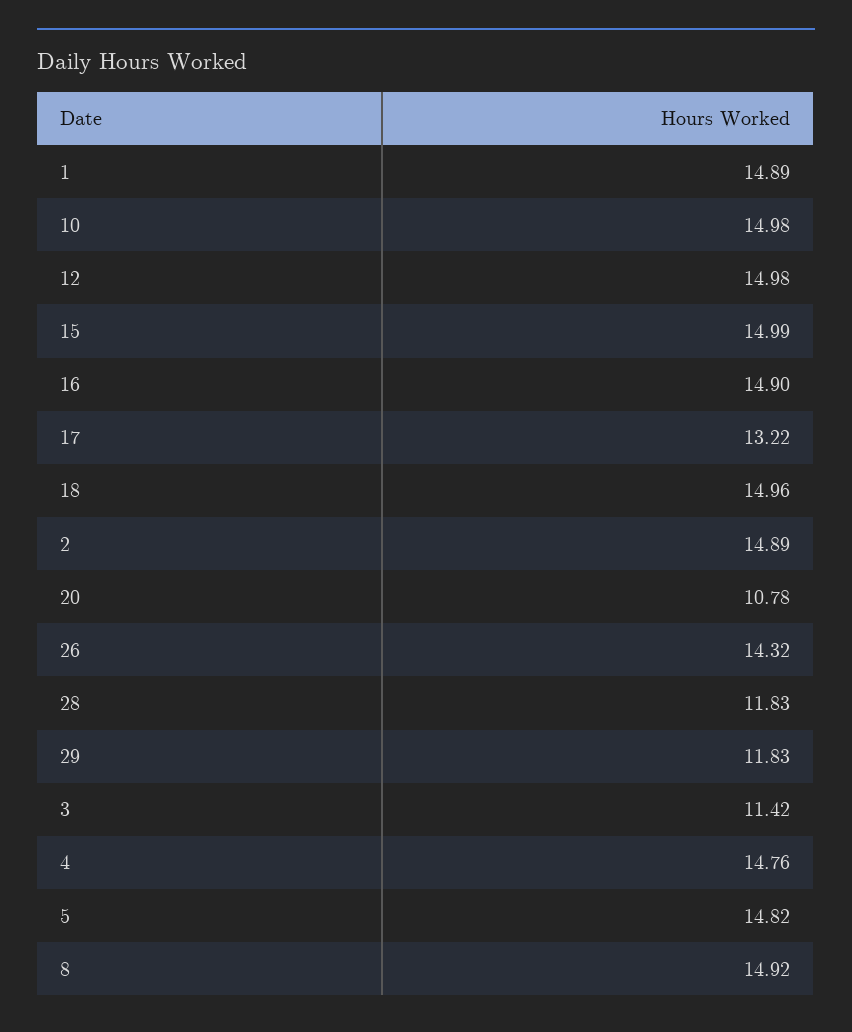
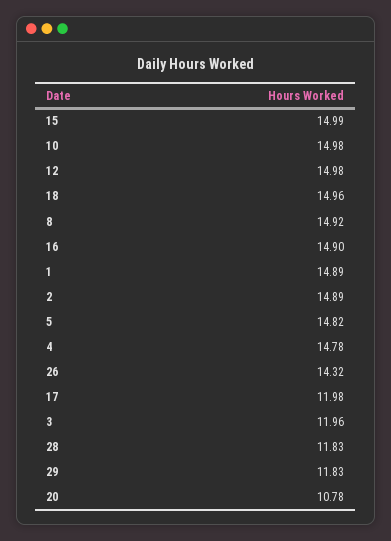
17: 13.22 -> 11.98
3: 11.42 -> 11.96
4: 14.76 -> 14.78

